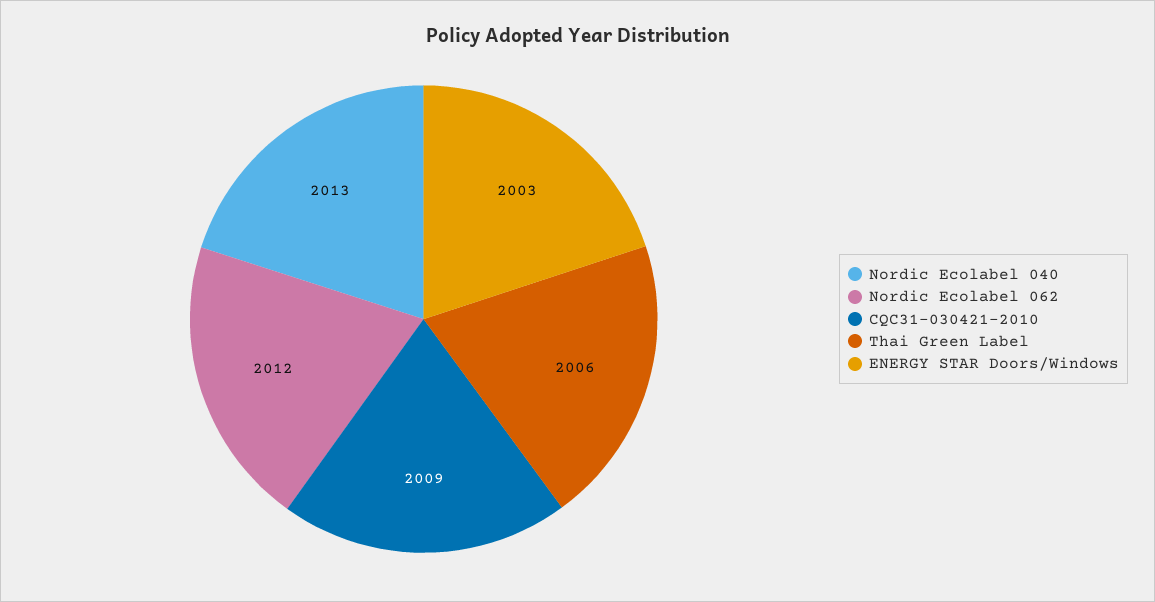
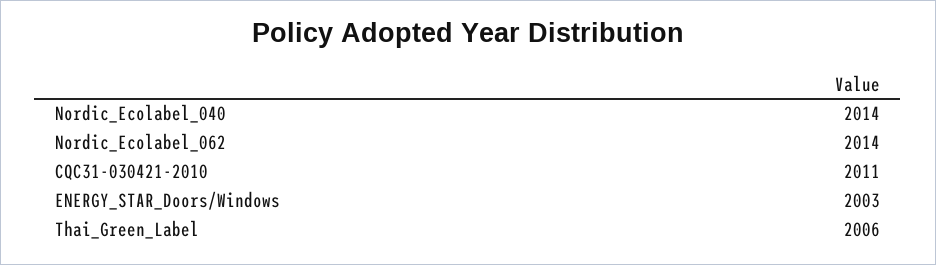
Nordic Ecolabel 040: 2013 -> 2014
Nordic Ecolabel 062: 2012 -> 2014
CQC31-030421-2010: 2009 -> 2011

